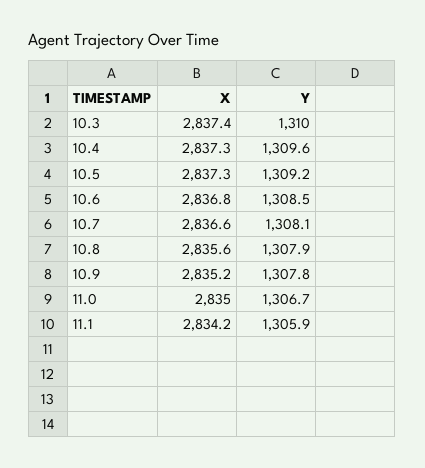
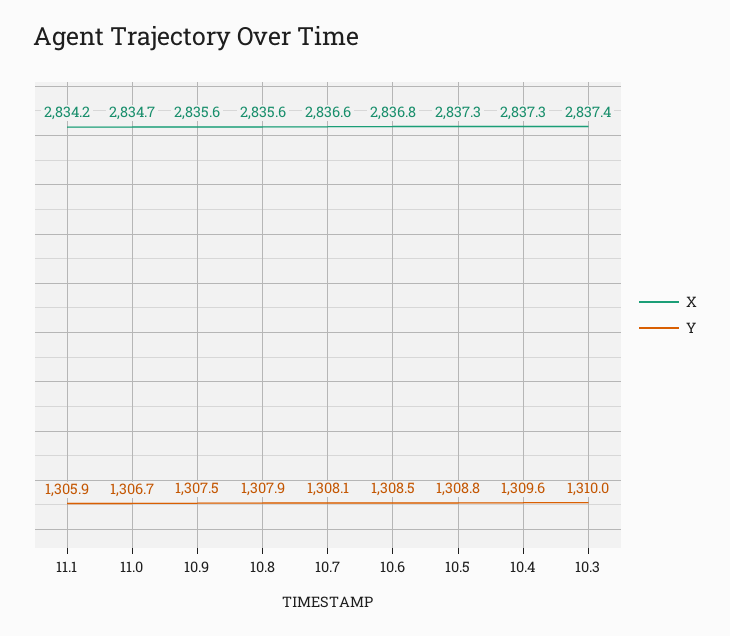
Y, 10.5: 1309.2 -> 1308.8
X, 10.9: 2835.2 -> 2835.6
Y, 10.9: 1307.8 -> 1307.5
X, 11.0: 2835 -> 2834.7

